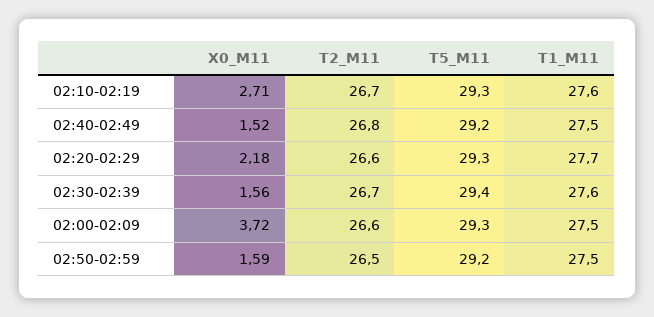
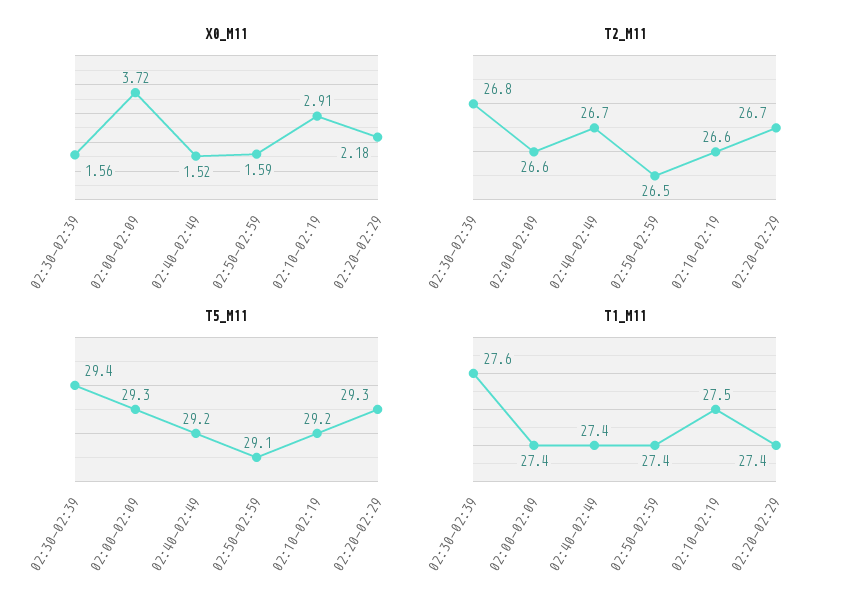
X0_M11, 02:10-02:19: 2.71 -> 2.91
T2_M11, 02:10-02:19: 26.7 -> 26.6
T5_M11, 02:10-02:19: 29.3 -> 29.2
T1_M11, 02:10-02:19: 27.6 -> 27.5
T2_M11, 02:40-02:49: 26.8 -> 26.7
T1_M11, 02:40-02:49: 27.5 -> 27.4
T2_M11, 02:20-02:29: 26.6 -> 26.7
T1_M11, 02:20-02:29: 27.7 -> 27.4
T2_M11, 02:30-02:39: 26.7 -> 26.8
T1_M11, 02:00-02:09: 27.5 -> 27.4
T5_M11, 02:50-02:59: 29.2 -> 29.1
T1_M11, 02:50-02:59: 27.5 -> 27.4

